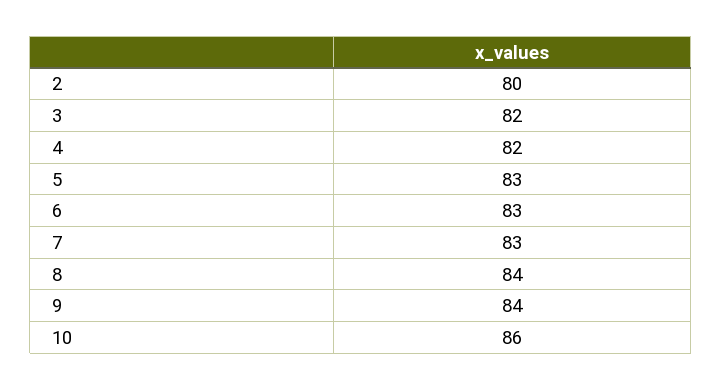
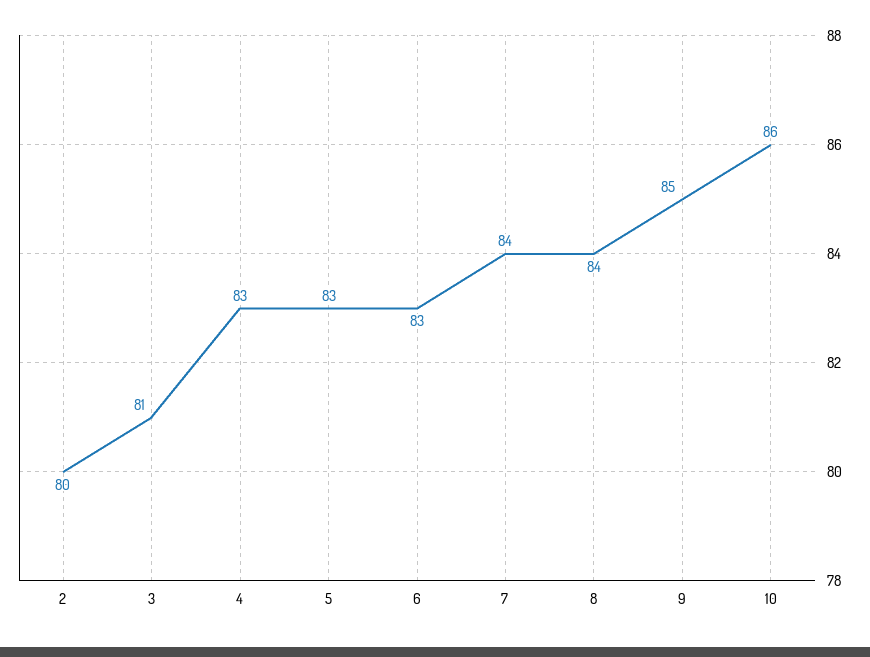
3: 82 -> 81
4: 82 -> 83
7: 83 -> 84
9: 84 -> 85

